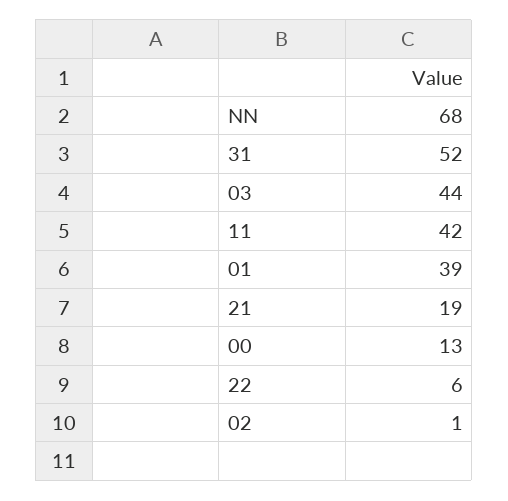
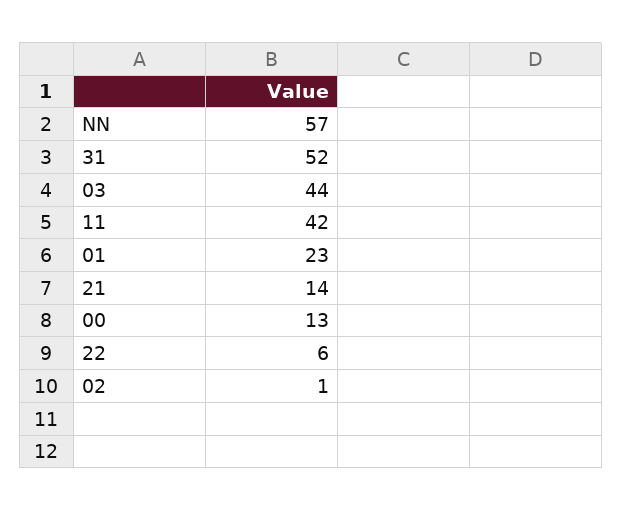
NN: 68 -> 57
01: 39 -> 23
21: 19 -> 14

